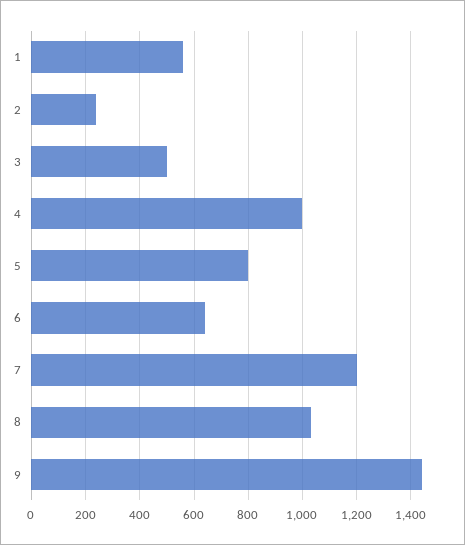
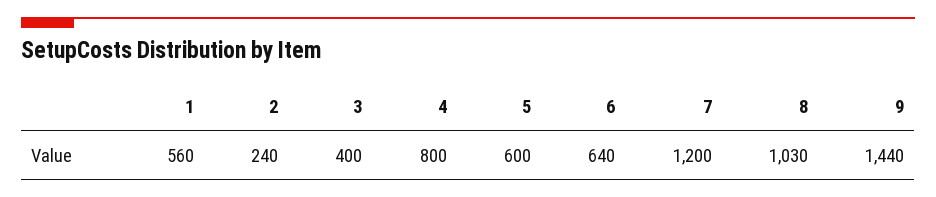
3: 500 -> 400
4: 1000 -> 800
5: 800 -> 600

